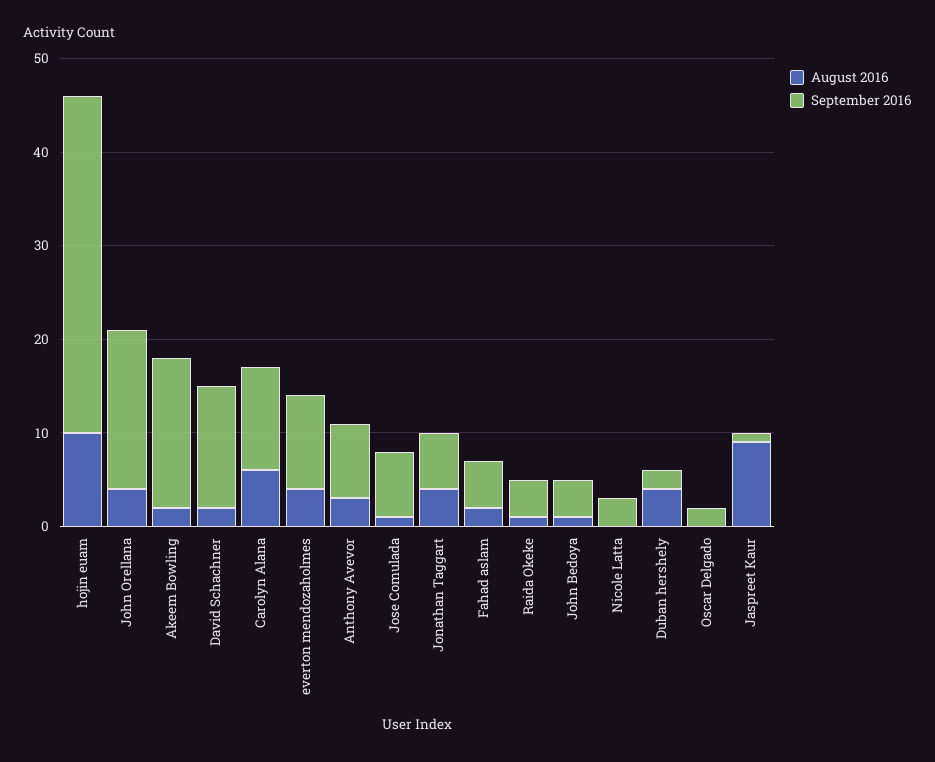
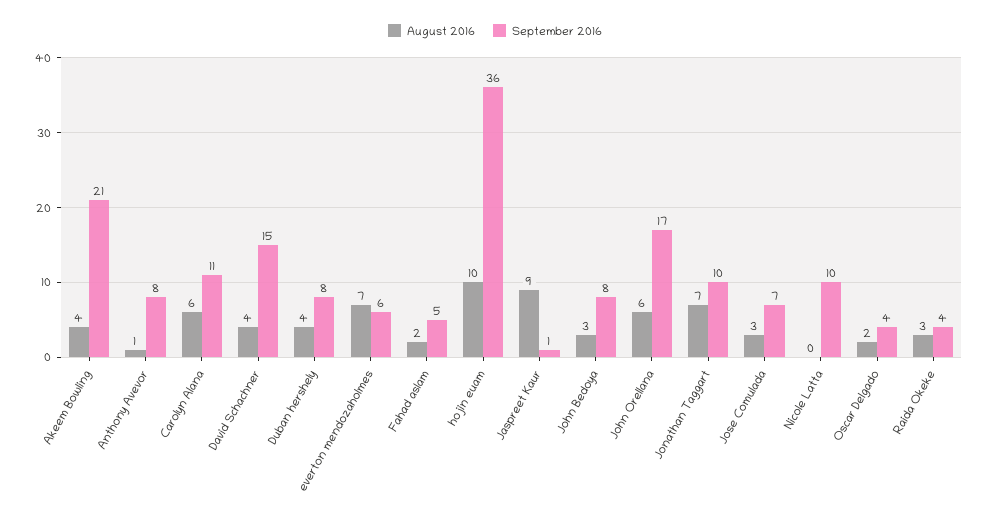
August 2016, John Orellana: 4 -> 6
August 2016, Akeem Bowling: 2 -> 4
September 2016, Akeem Bowling: 16 -> 21
August 2016, David Schachner: 2 -> 4
September 2016, David Schachner: 13 -> 15
August 2016, everton mendozaholmes: 4 -> 7
September 2016, everton mendozaholmes: 10 -> 6
August 2016, Anthony Avevor: 3 -> 1
August 2016, Jose Comulada: 1 -> 3
August 2016, Jonathan Taggart: 4 -> 7
September 2016, Jonathan Taggart: 6 -> 10
August 2016, Raida Okeke: 1 -> 3
August 2016, John Bedoya: 1 -> 3
September 2016, John Bedoya: 4 -> 8
September 2016, Nicole Latta: 3 -> 10
September 2016, Duban hershely: 2 -> 8
August 2016, Oscar Delgado: 0 -> 2
September 2016, Oscar Delgado: 2 -> 4

